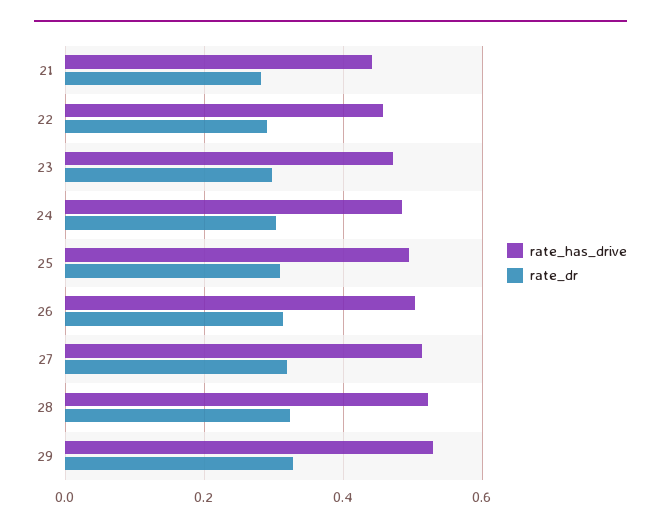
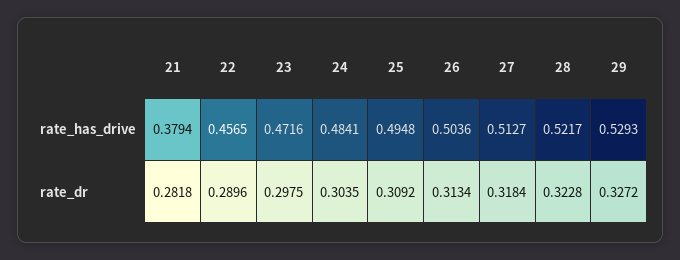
rate_has_drive, 21: 0.44 -> 0.3794

